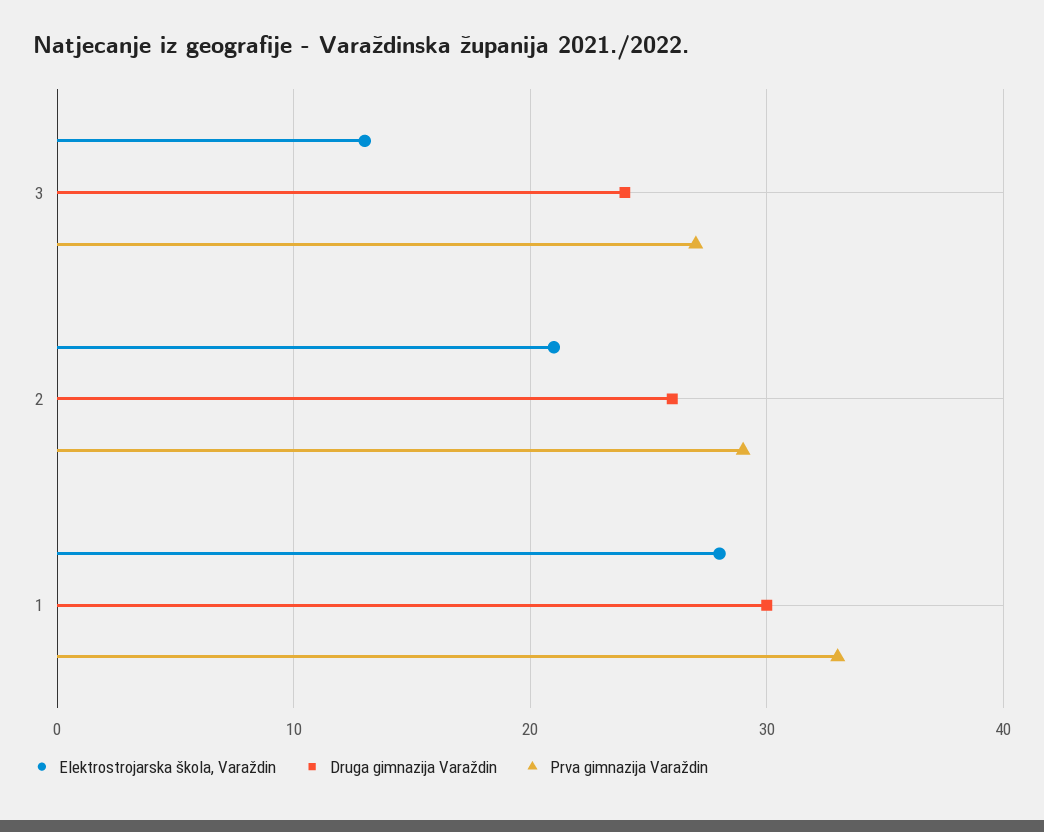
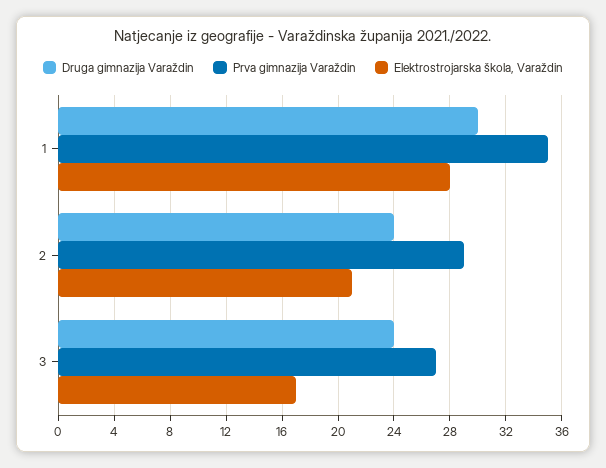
Elektrostrojarska škola, Varaždin, 3: 13 -> 17
Druga gimnazija Varaždin, 2: 26 -> 24
Prva gimnazija Varaždin, 1: 33 -> 35

